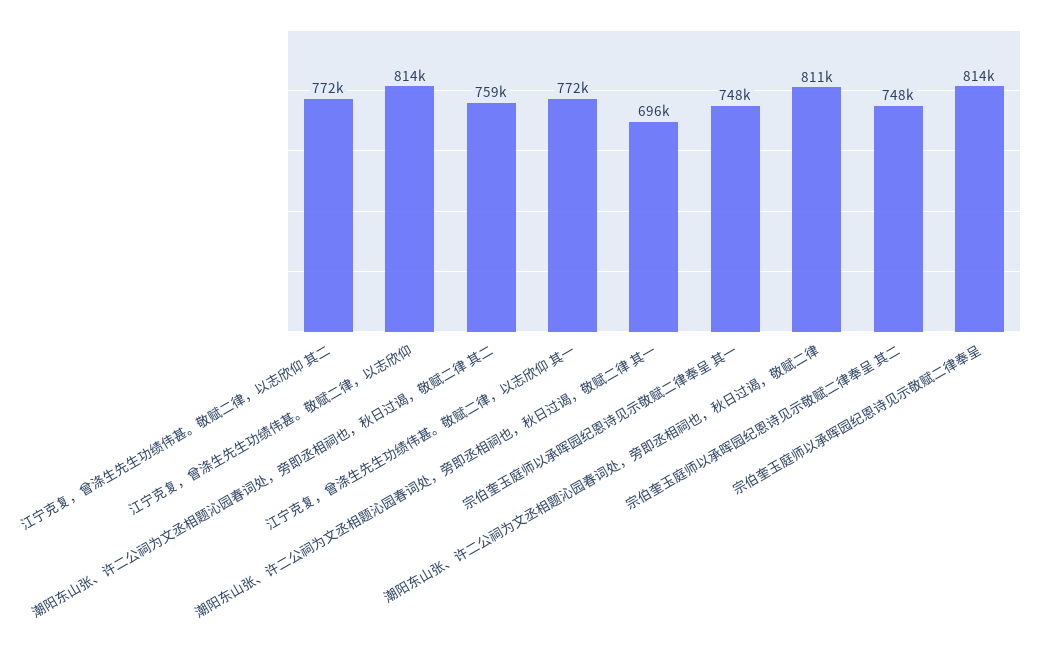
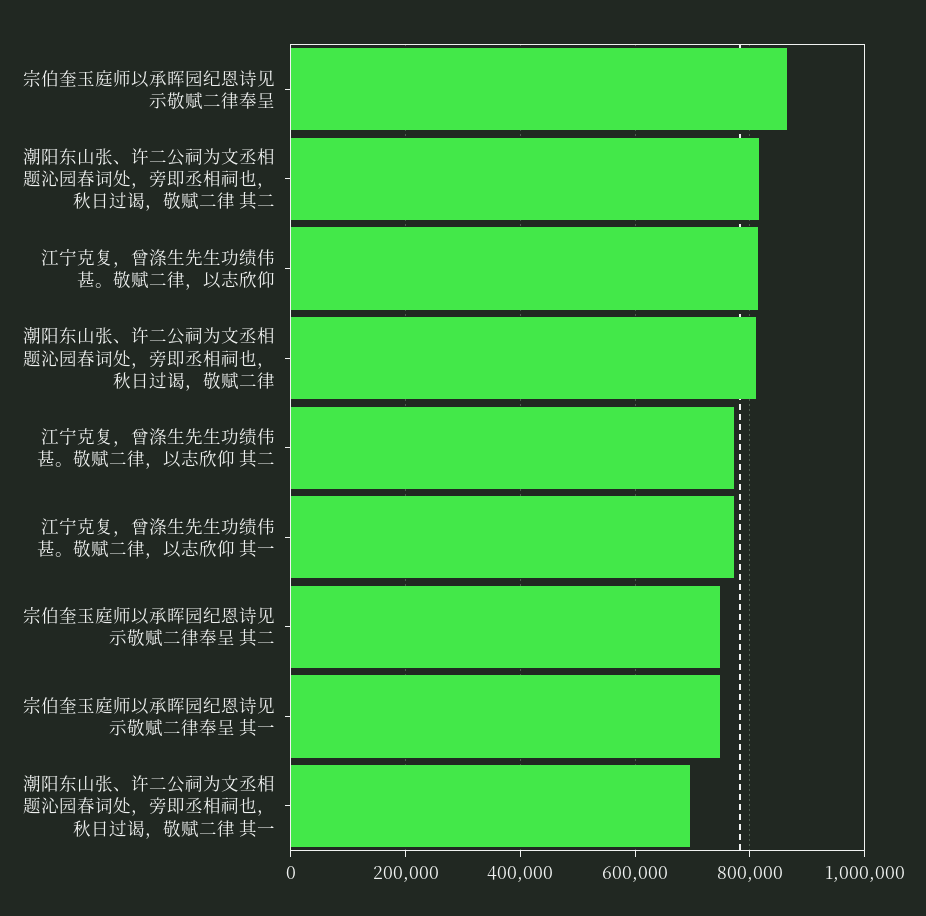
潮阳东山张、许二公祠为文丞相题沁园春词处，旁即丞相祠也，秋日过谒，敬赋二律 其二: 759000 -> 820000
宗伯奎玉庭师以承晖园纪恩诗见示敬赋二律奉呈: 814000 -> 860000

